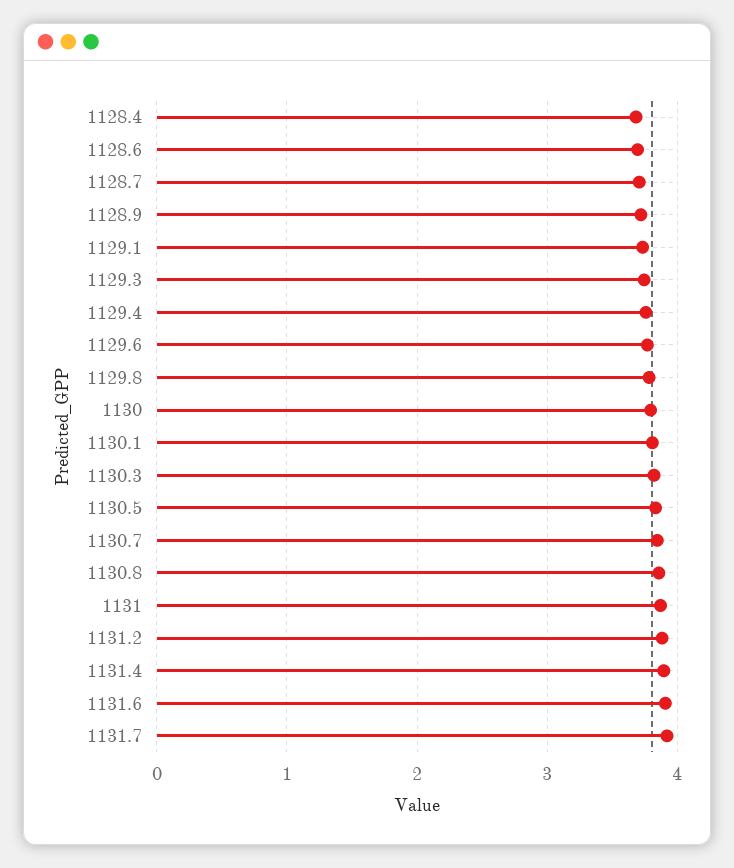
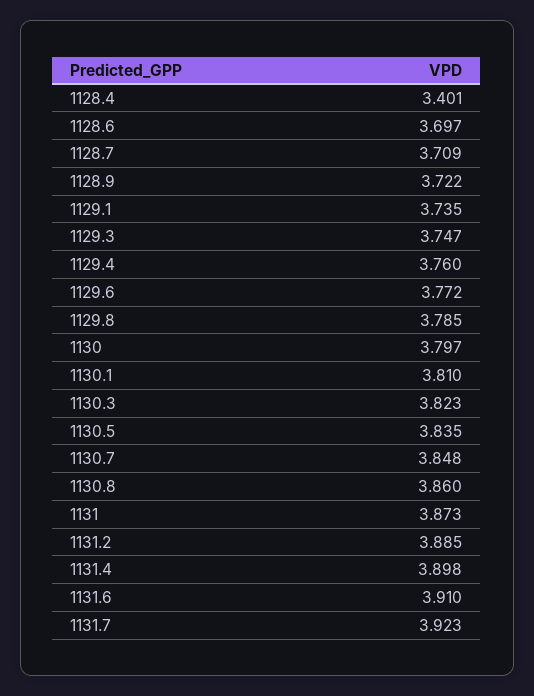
1128.4: 3.7 -> 3.401

